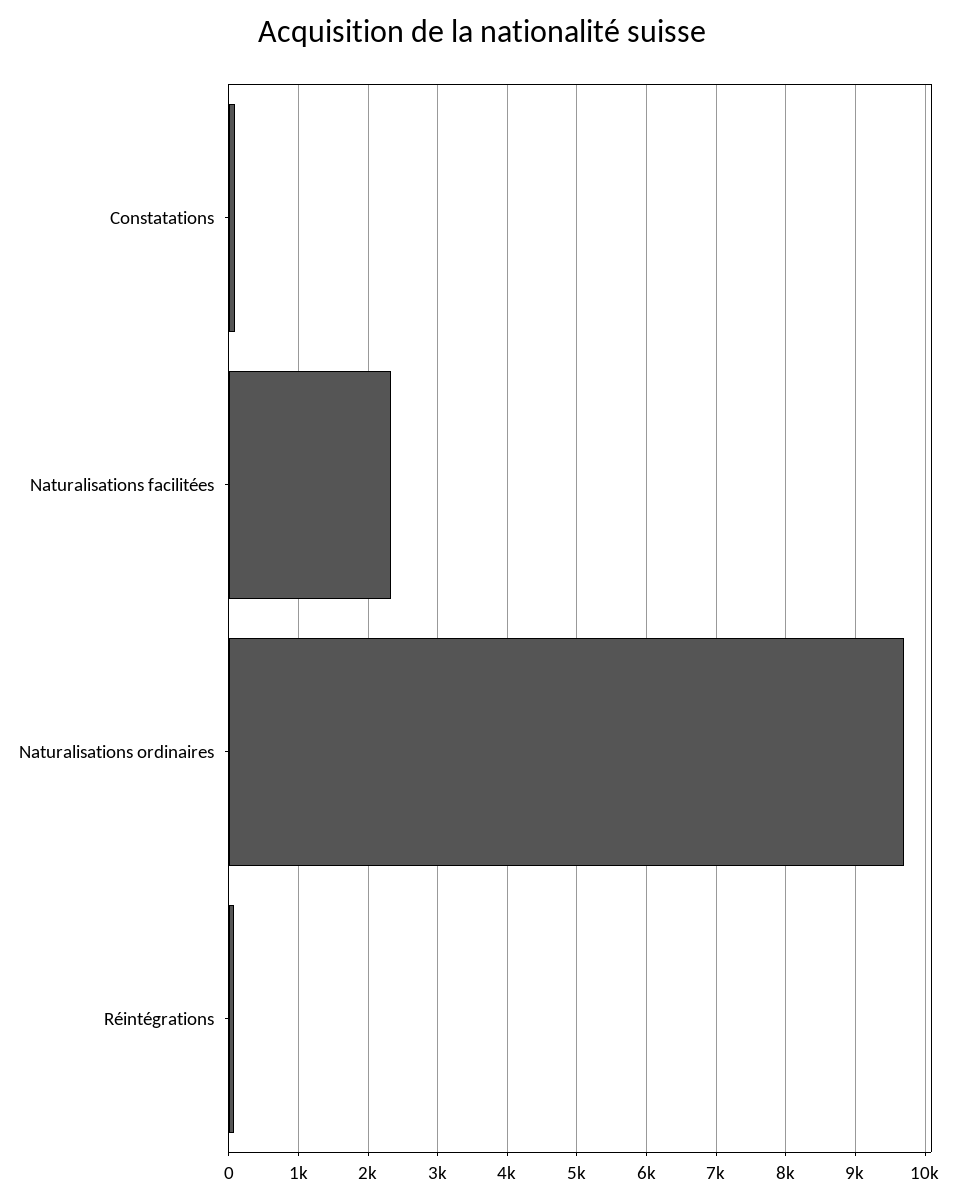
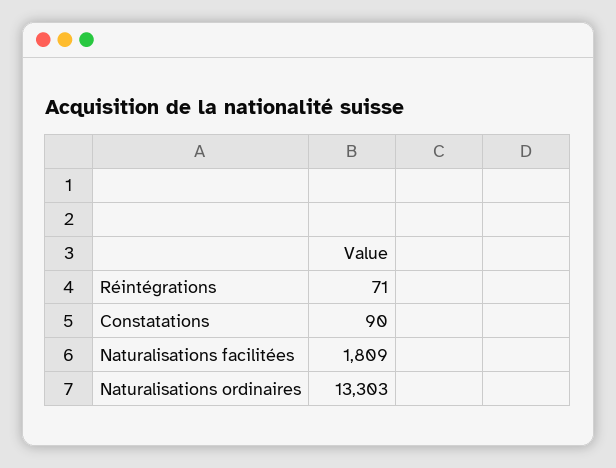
Naturalisations facilitées: 2300 -> 1809
Naturalisations ordinaires: 9700 -> 13303

